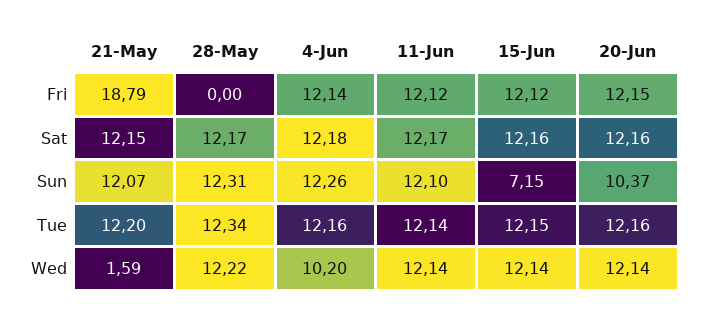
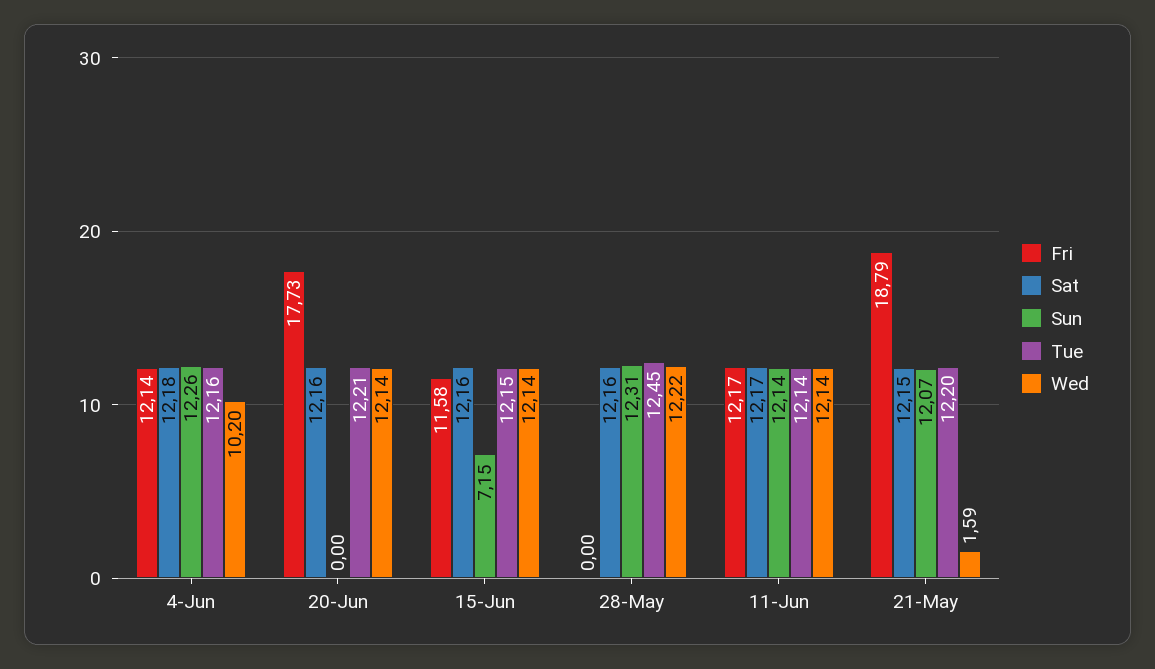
Fri, 11-Jun: 12.12 -> 12.17
Fri, 15-Jun: 12.12 -> 11.58
Fri, 20-Jun: 12.15 -> 17.73
Sat, 28-May: 12.17 -> 12.16
Sun, 11-Jun: 12.1 -> 12.14
Sun, 20-Jun: 10.37 -> 0
Tue, 28-May: 12.34 -> 12.45
Tue, 20-Jun: 12.16 -> 12.21

